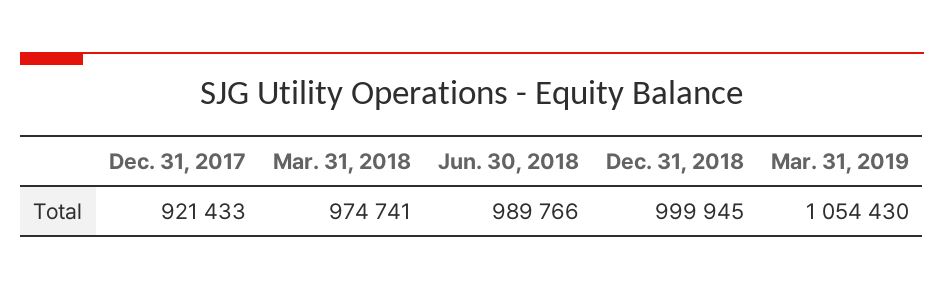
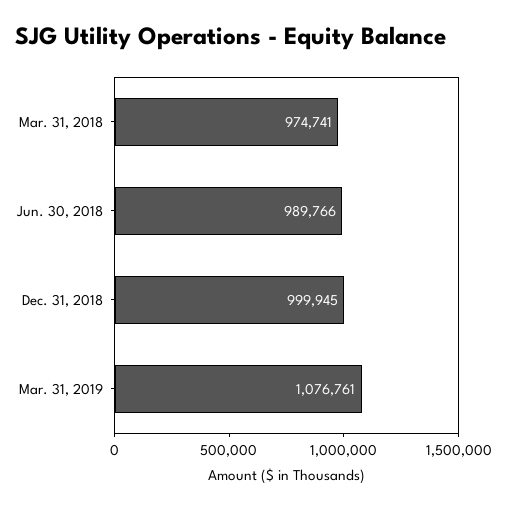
Dec. 31, 2017: 921433 -> none
Mar. 31, 2019: 1054430 -> 1076761

